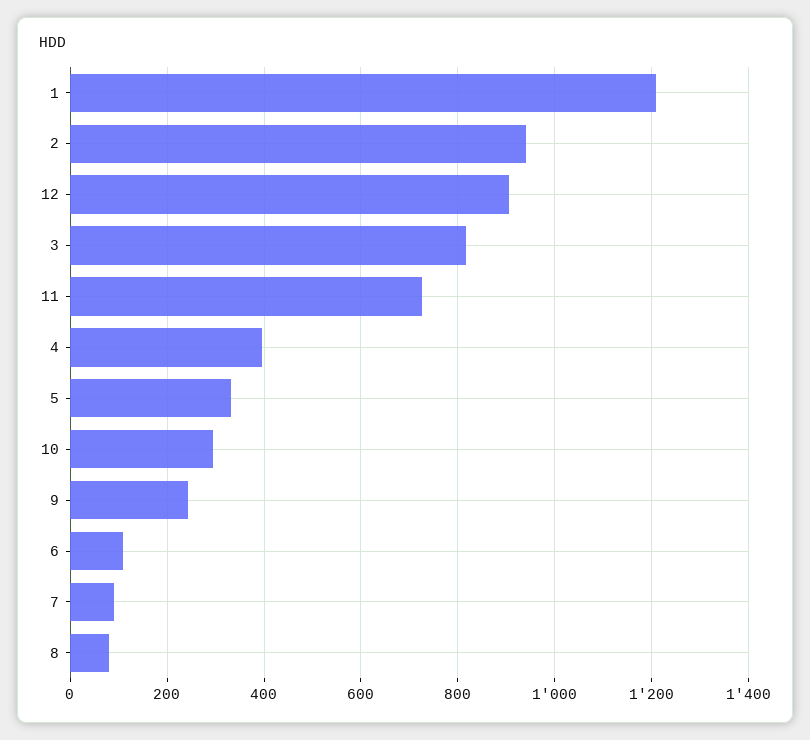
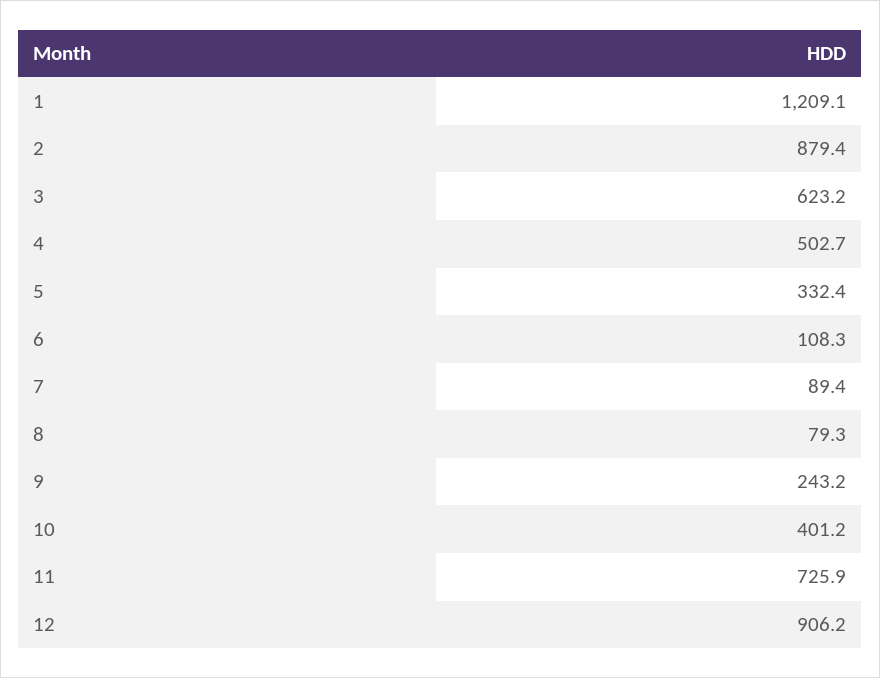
2: 940 -> 879.4
3: 820 -> 623.2
4: 400 -> 502.7
10: 300 -> 401.2

